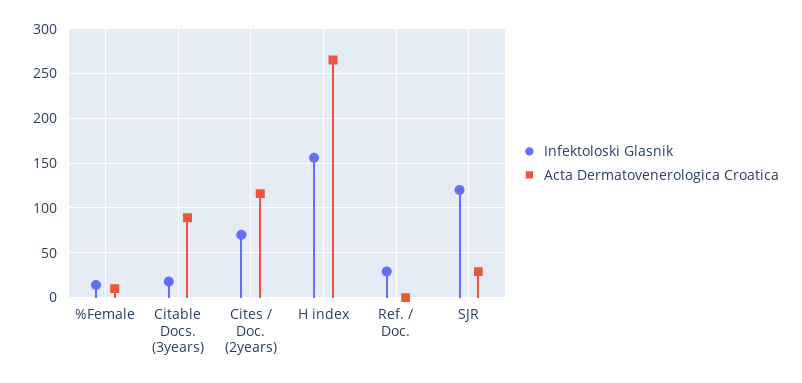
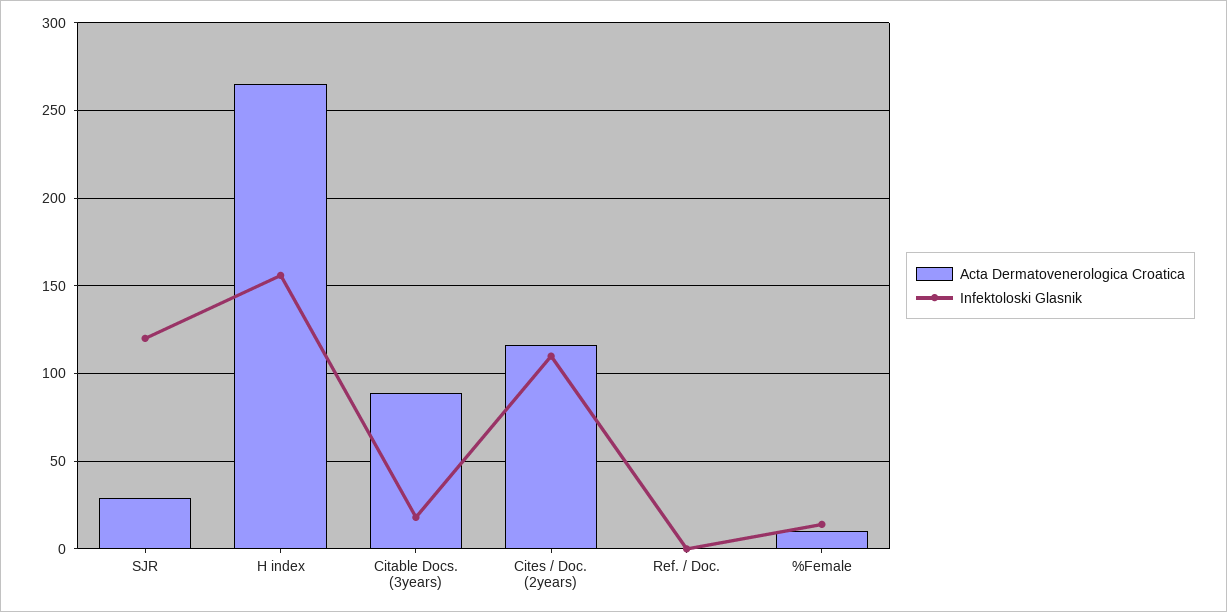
Infektoloski Glasnik, Cites / Doc. (2years): 70 -> 110
Infektoloski Glasnik, Ref. / Doc.: 30 -> 0

